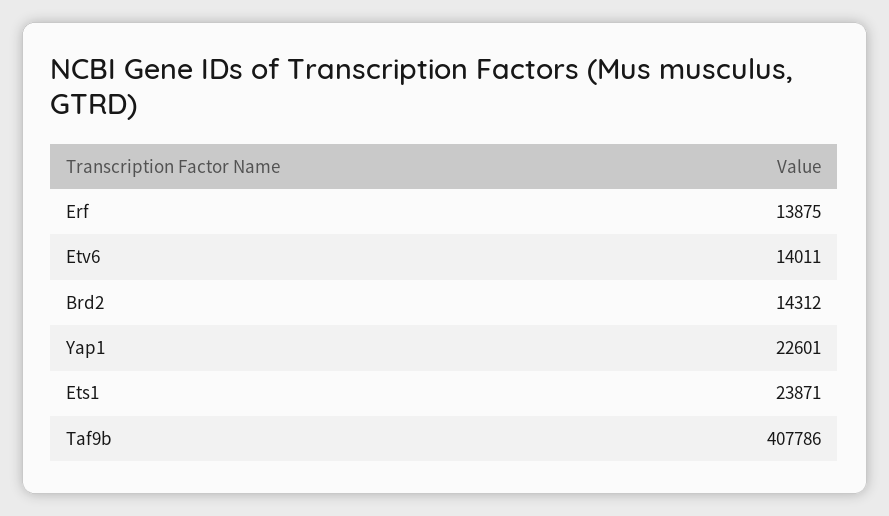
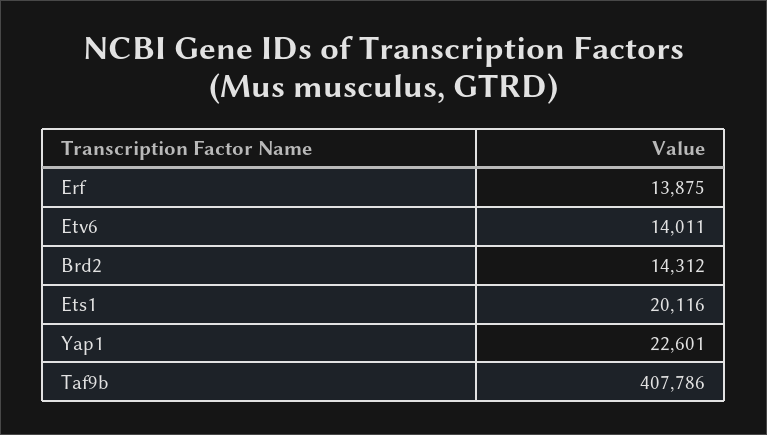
Ets1: 23871 -> 20116

